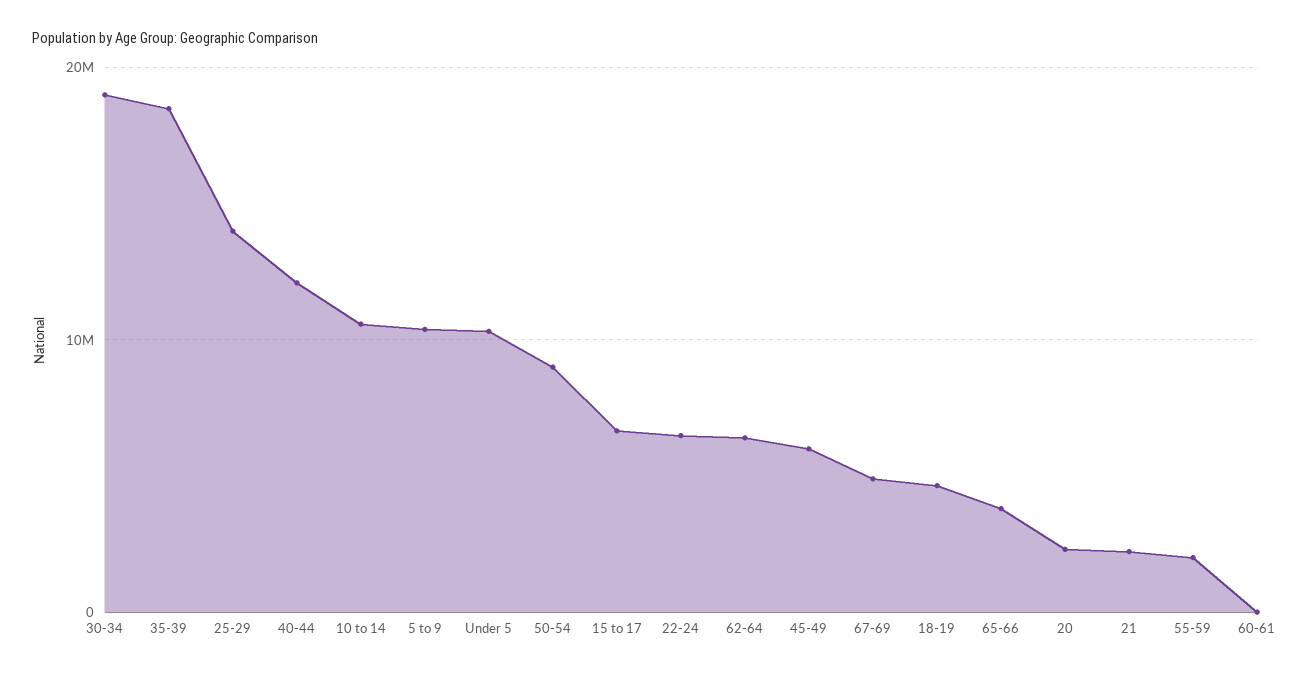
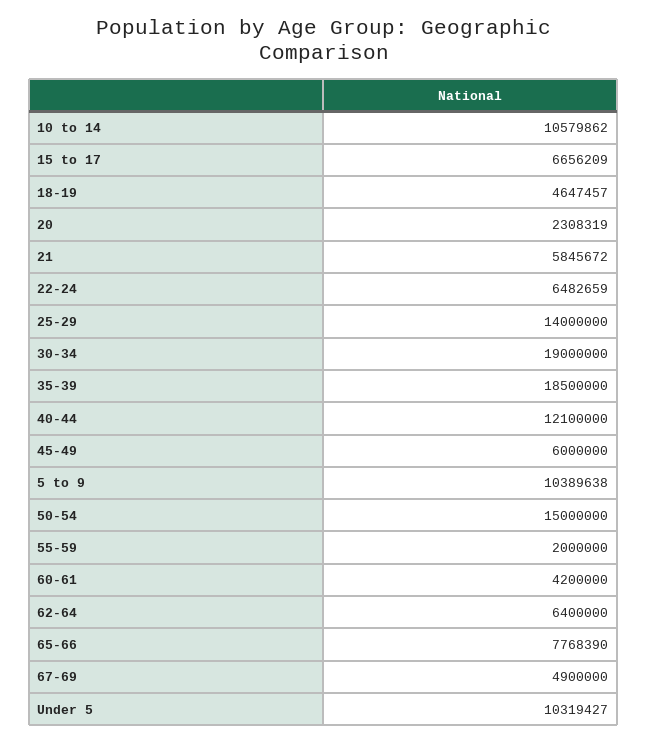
50-54: 9000000 -> 15000000
65-66: 4000000 -> 7768390
21: 2000000 -> 5845672
60-61: 0 -> 4200000

